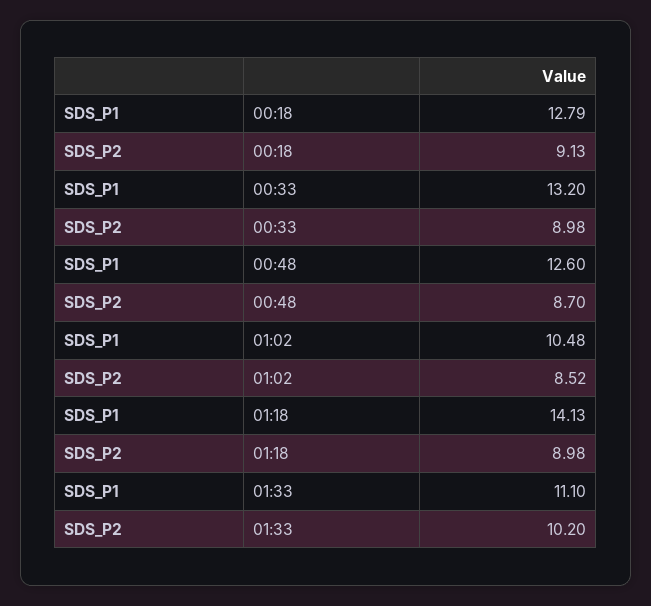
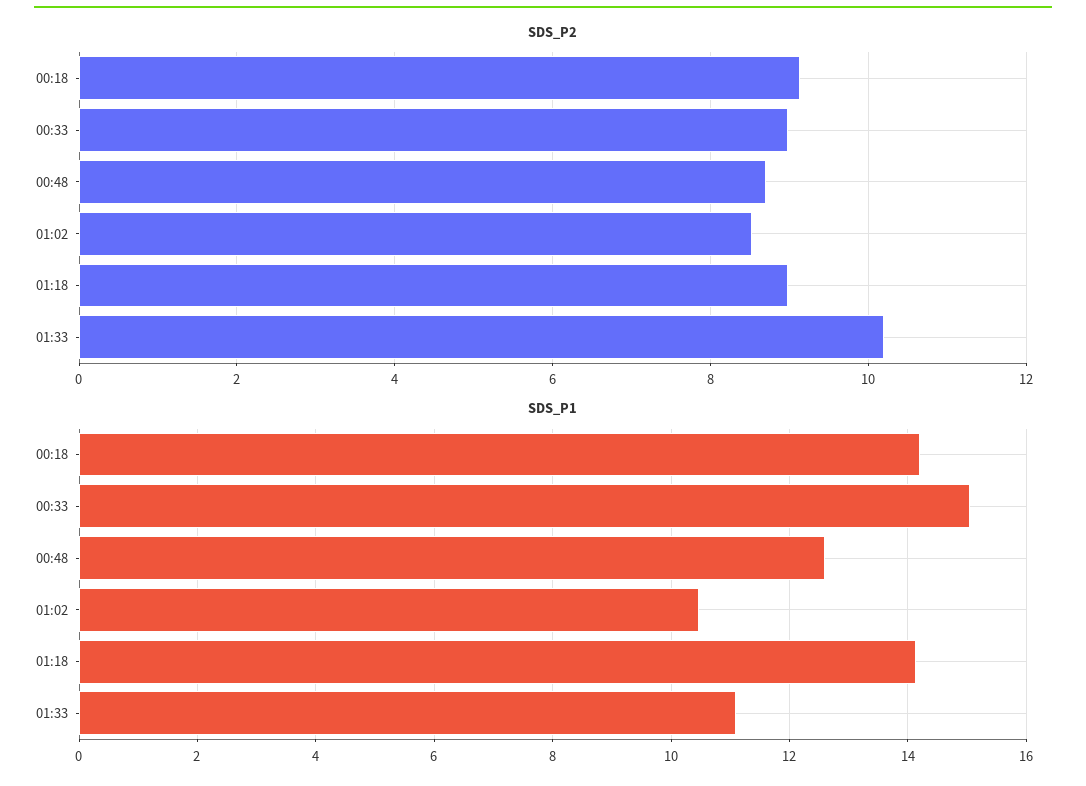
SDS_P1, 00:18: 12.79 -> 14.2
SDS_P1, 00:33: 13.2 -> 15

